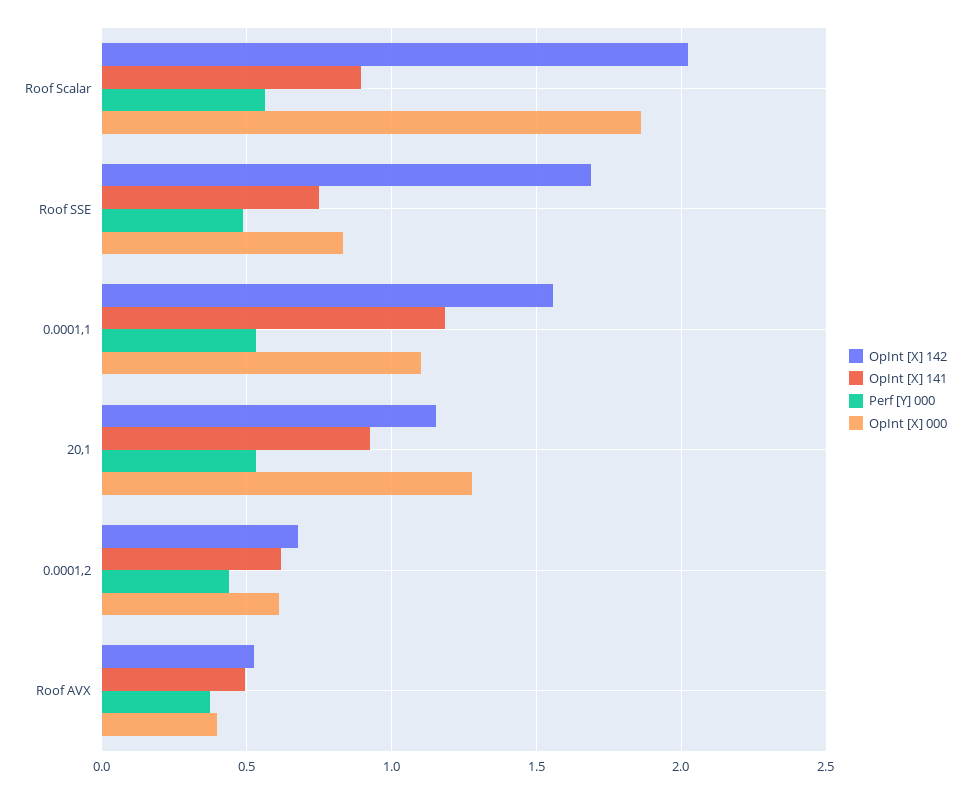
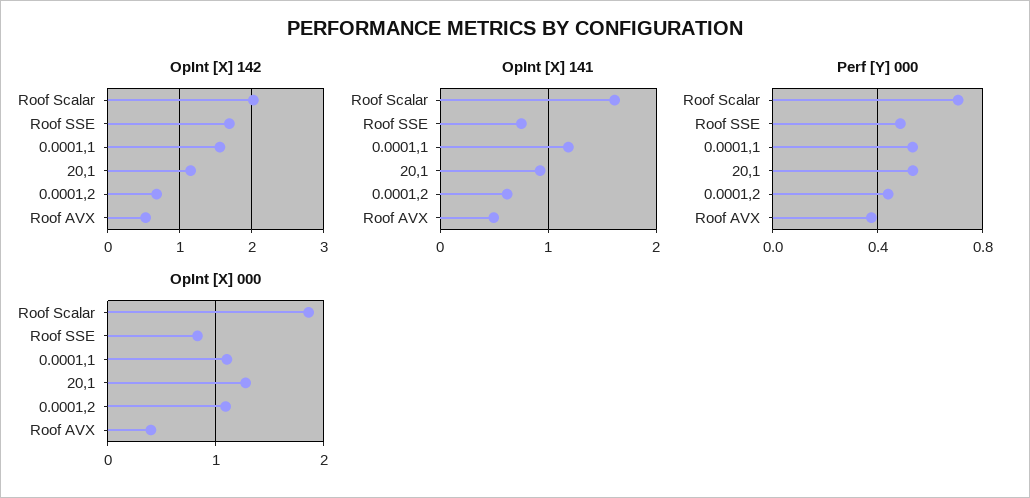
OpInt [X] 141, Roof Scalar: 0.9 -> 1.6
Perf [Y] 000, Roof Scalar: 0.55 -> 0.7
OpInt [X] 000, 0.0001,2: 0.6 -> 1.1

